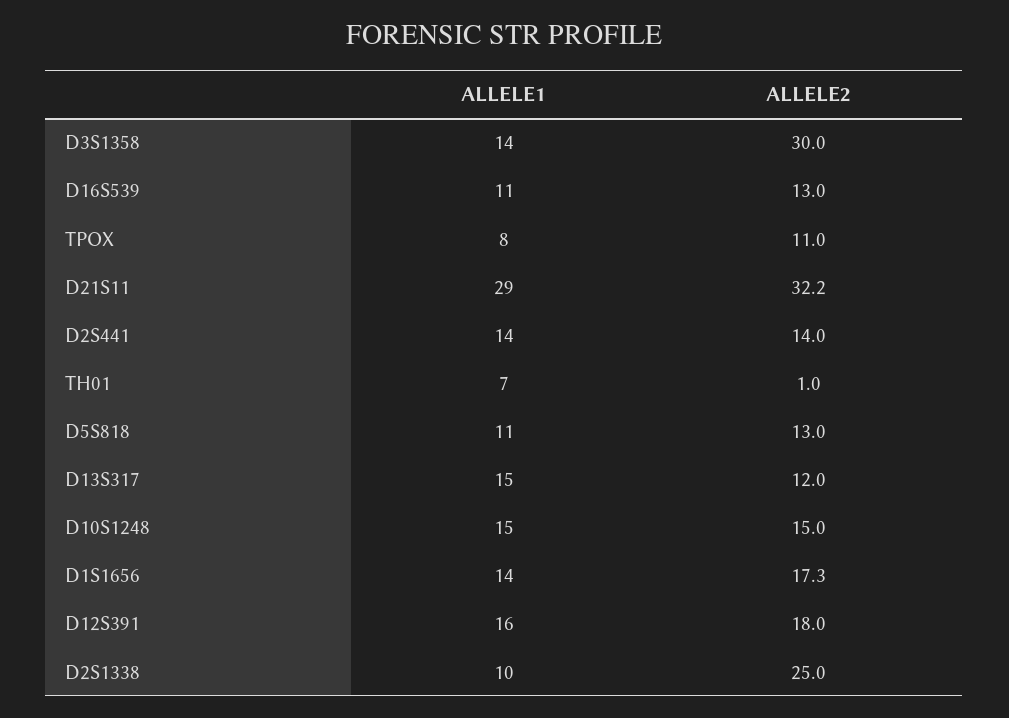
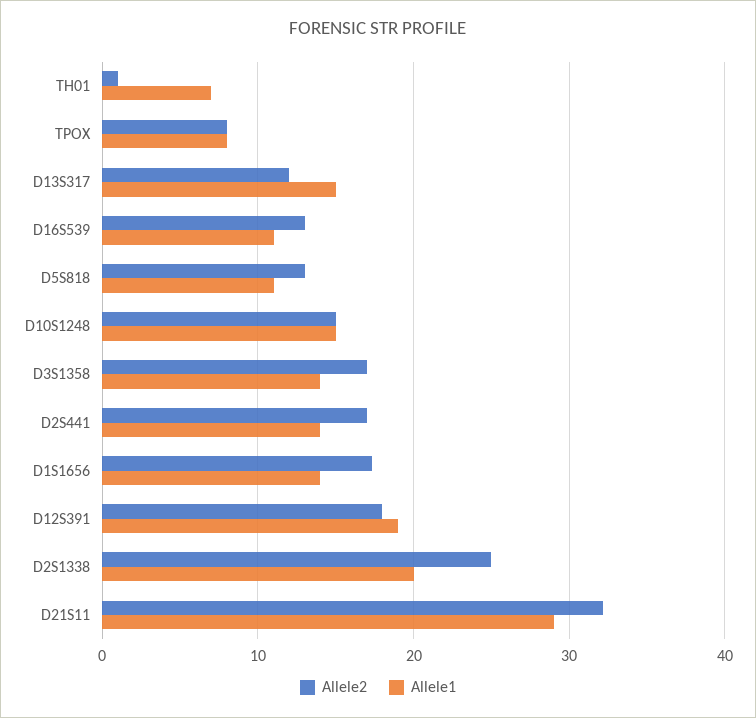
ALLELE2, D3S1358: 30 -> 17
ALLELE2, TPOX: 11 -> 8
ALLELE2, D2S441: 14 -> 17
ALLELE1, D12S391: 16 -> 19
ALLELE1, D2S1338: 10 -> 20

